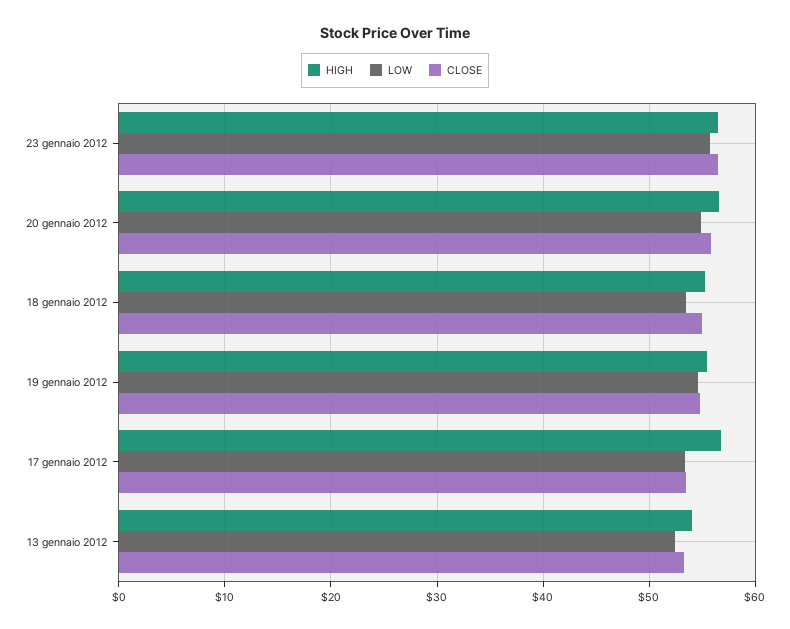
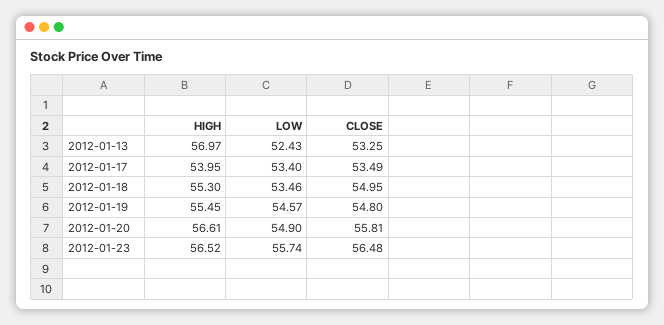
HIGH, 17 gennaio 2012: 57 -> 53.95
HIGH, 13 gennaio 2012: 54 -> 56.97

